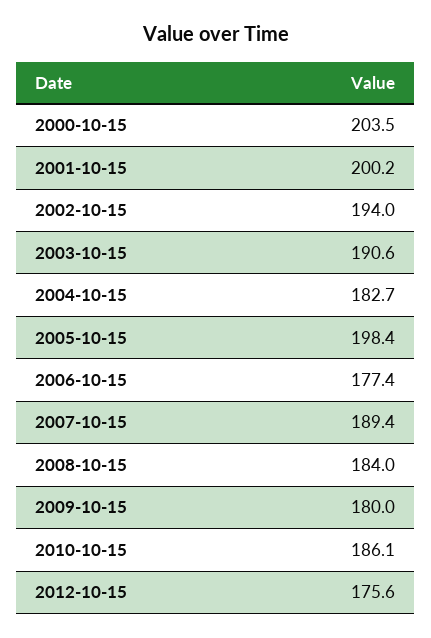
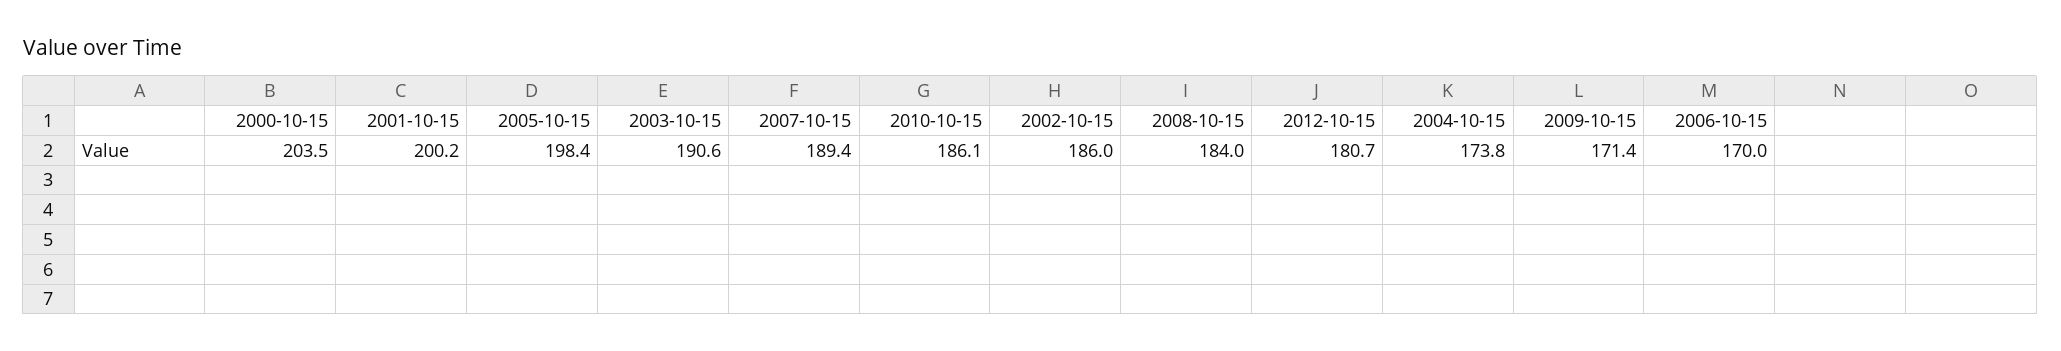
2002-10-15: 194 -> 186
2004-10-15: 182.7 -> 173.8
2006-10-15: 177.4 -> 170
2009-10-15: 180 -> 171.4
2012-10-15: 175.6 -> 180.7

